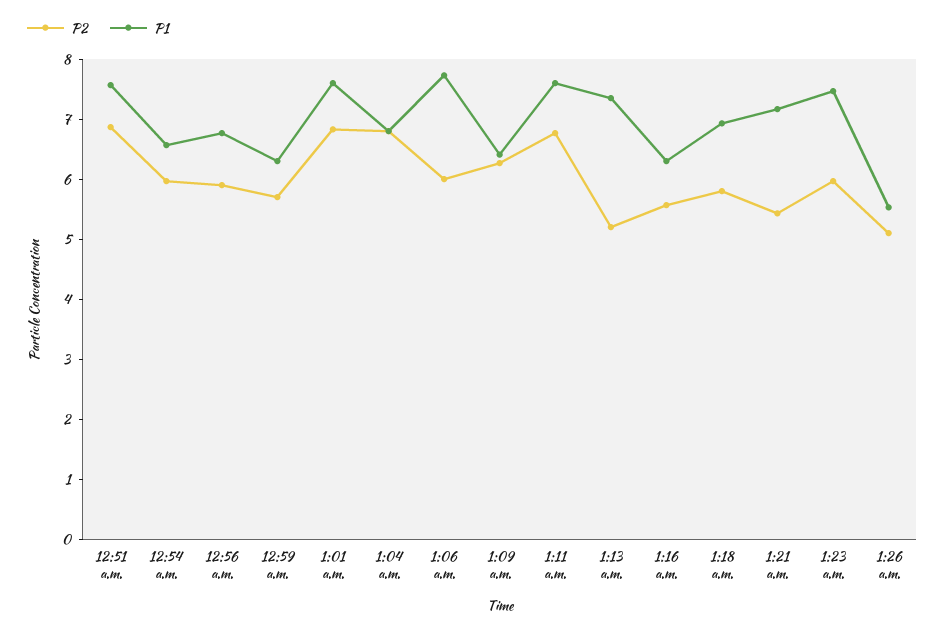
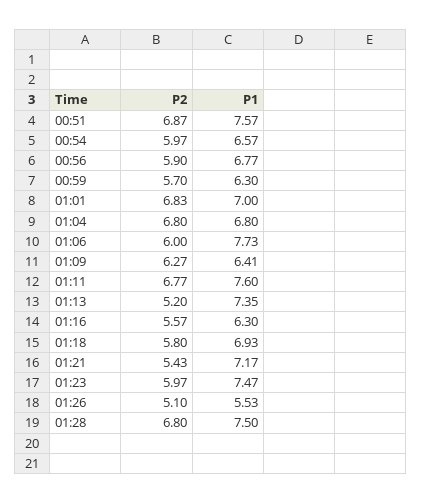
P1, 1:01 a.m.: 7.6 -> 7
P2, 01:28: none -> 6.8
P1, 01:28: none -> 7.5

